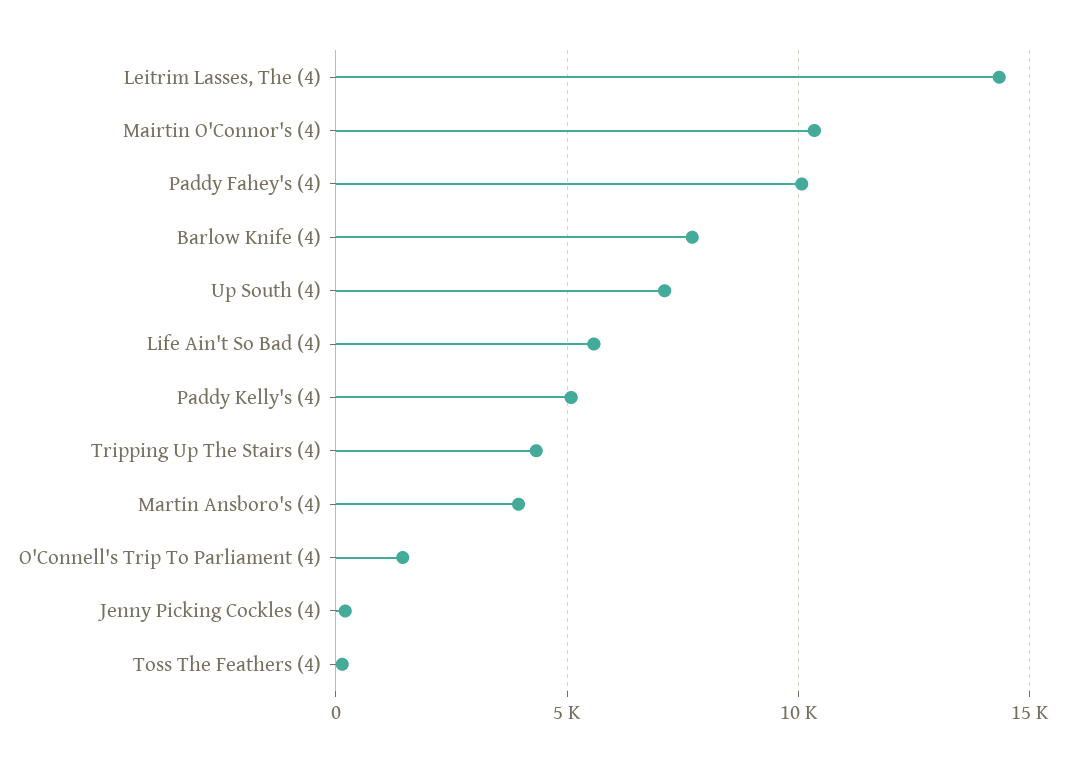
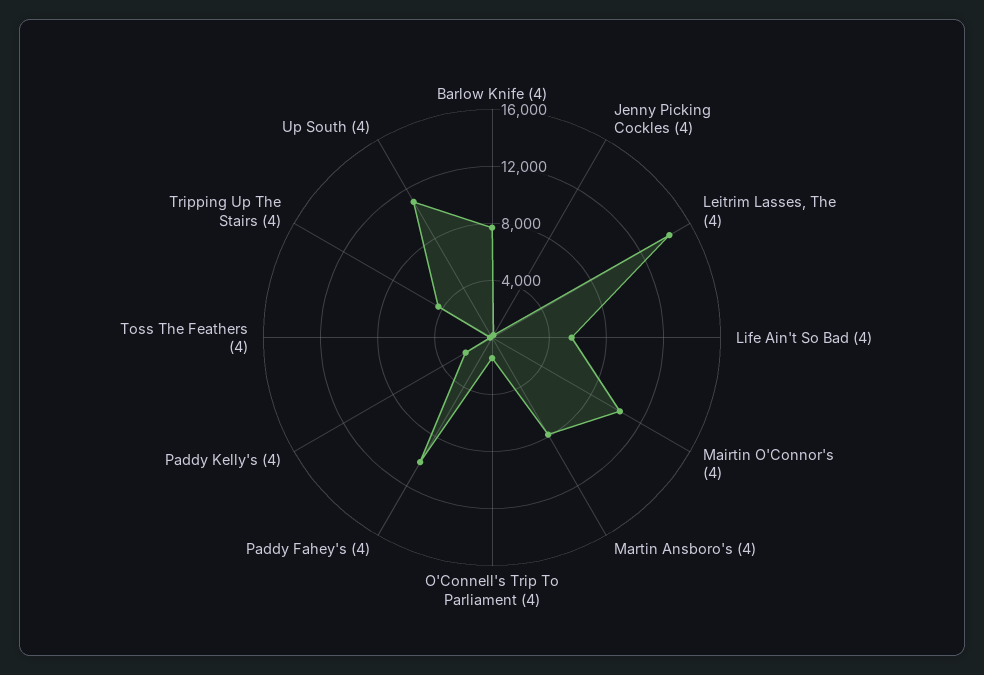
Up South (4): 7000 -> 11000
Paddy Kelly's (4): 5000 -> 2000
Martin Ansboro's (4): 4000 -> 8000

